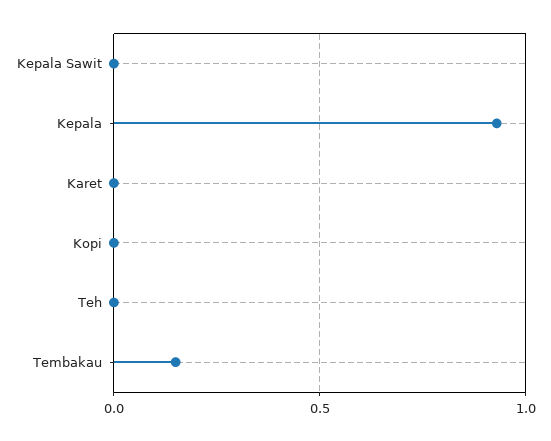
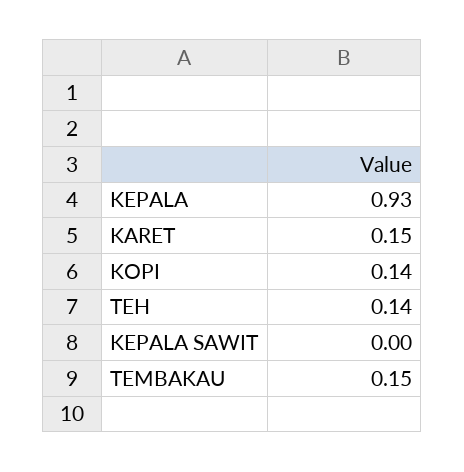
Karet: 0 -> 0.15
Kopi: 0 -> 0.14
Teh: 0 -> 0.14

